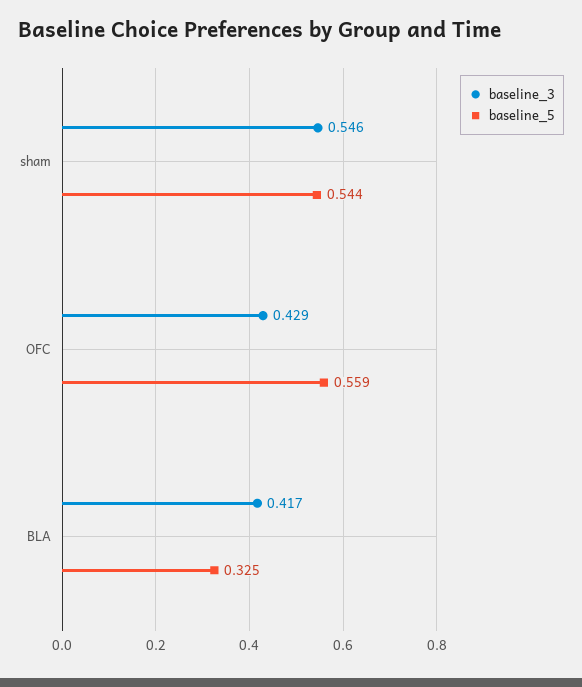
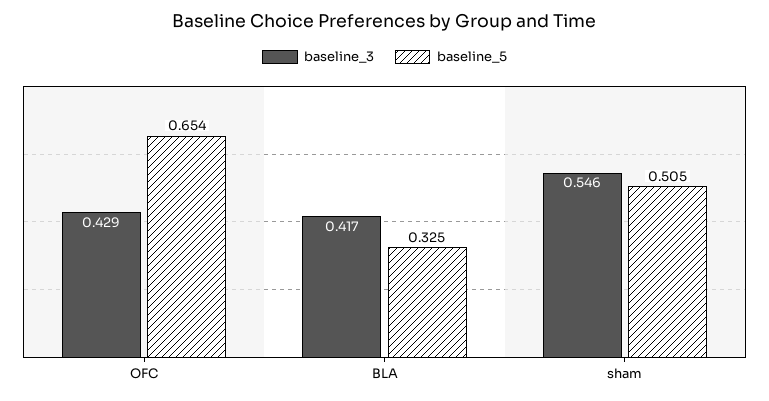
baseline_5, sham: 0.544 -> 0.505
baseline_5, OFC: 0.559 -> 0.654

